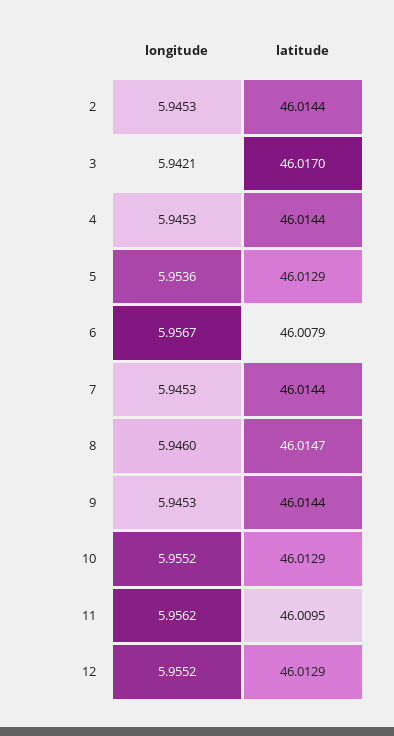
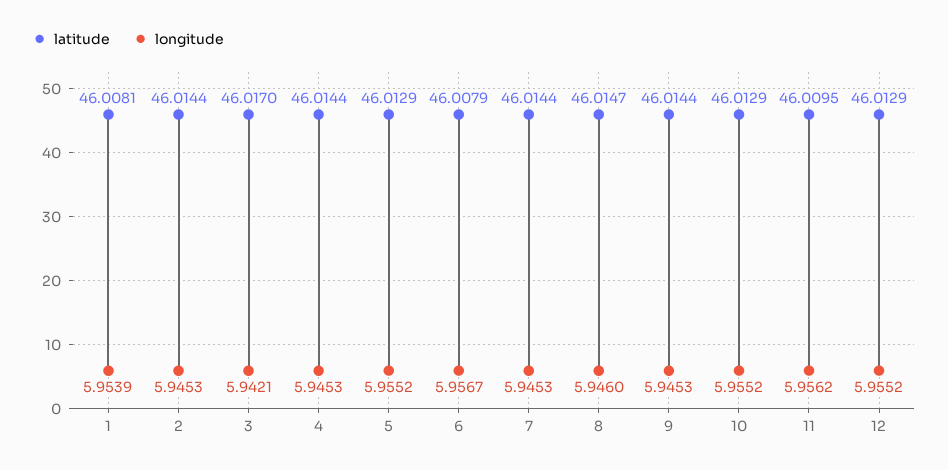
longitude, 5: 5.9536 -> 5.9552
latitude, 1: none -> 46.0081
longitude, 1: none -> 5.9539

